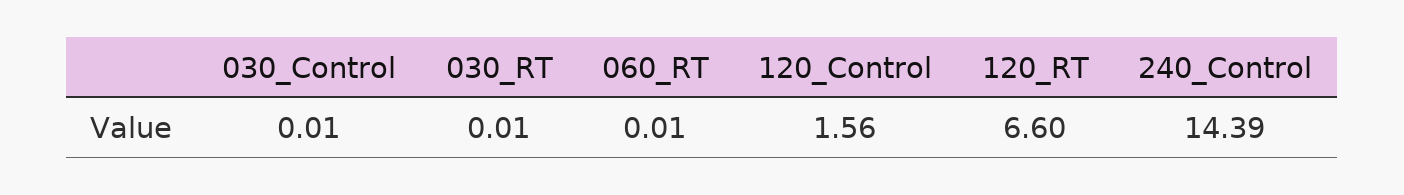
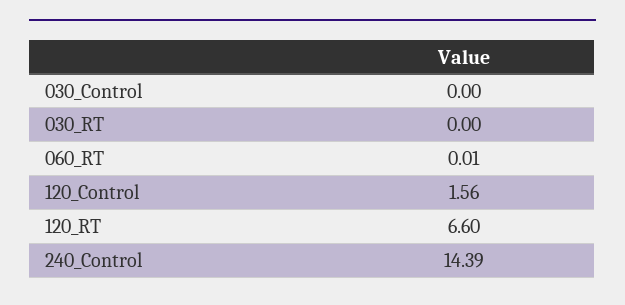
030_Control: 0.01 -> 0
030_RT: 0.01 -> 0

